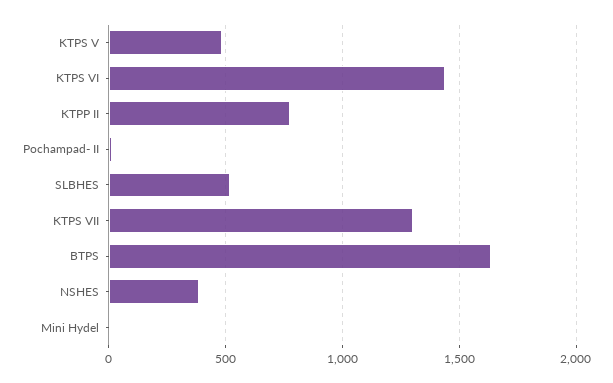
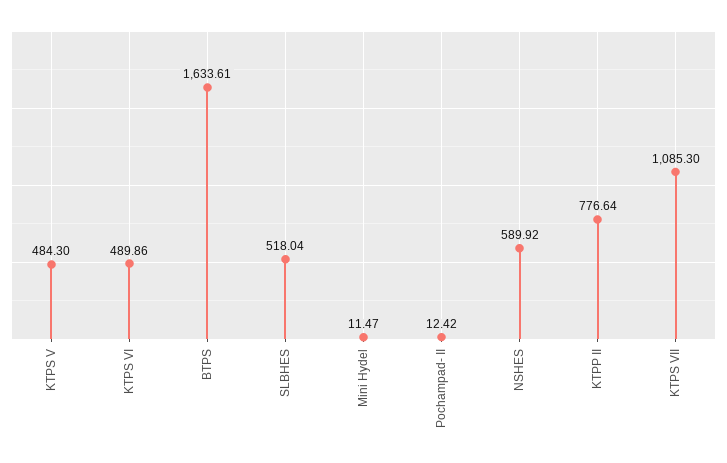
KTPS VI: 1450 -> 489.86
KTPS VII: 1300 -> 1085.3
NSHES: 400 -> 589.92

